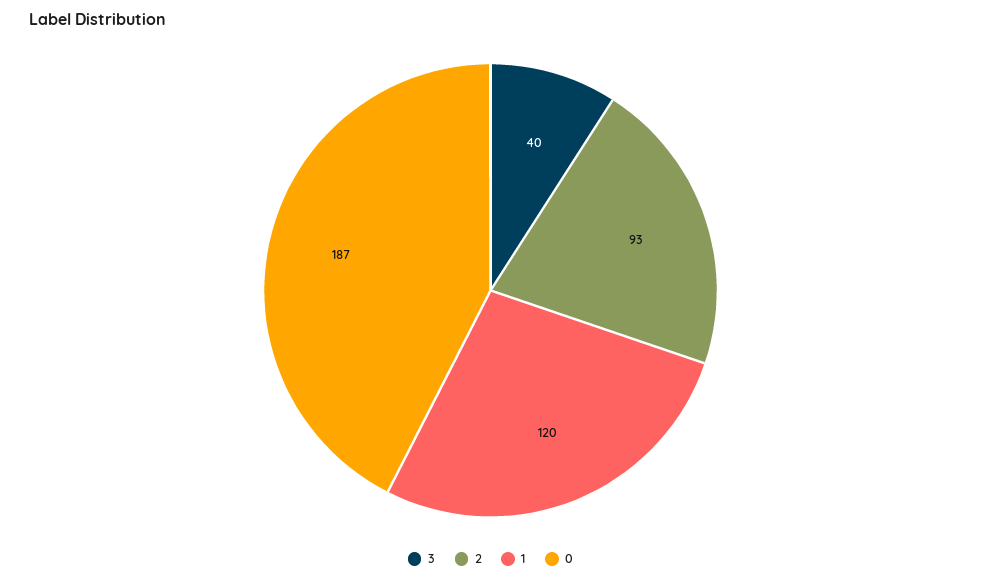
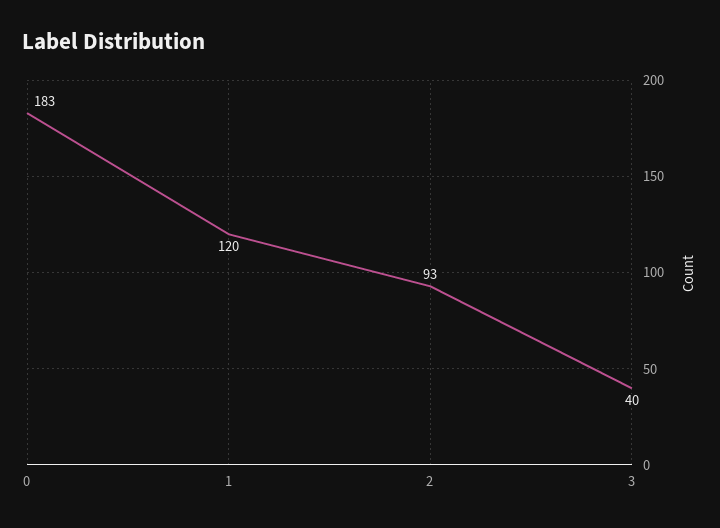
0: 187 -> 183

